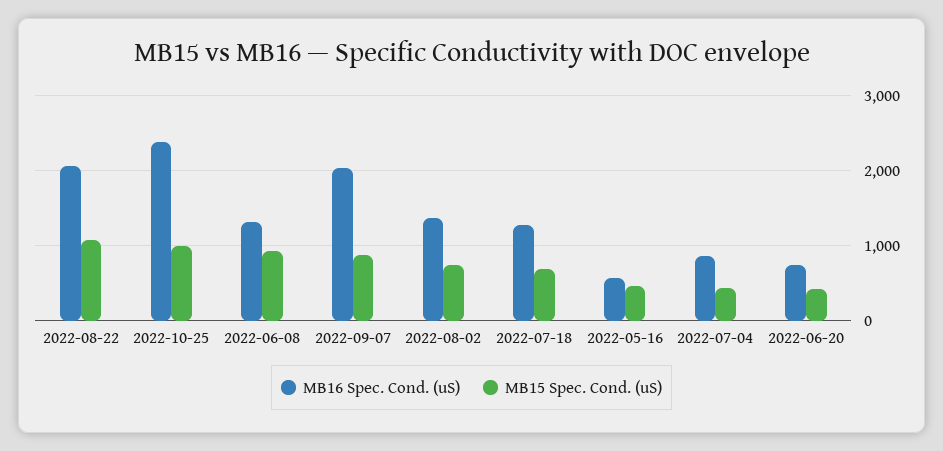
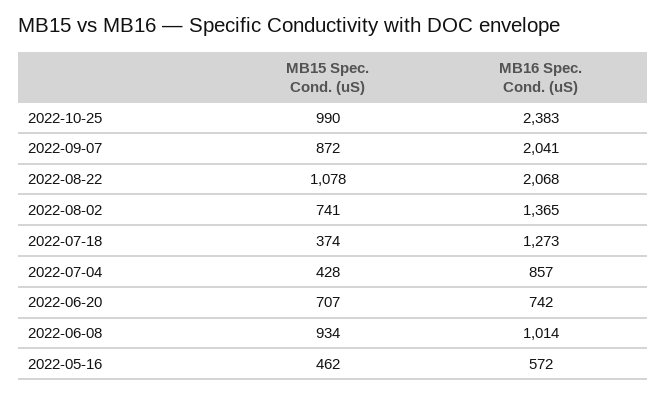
MB16 Spec. Cond. (uS), 2022-06-08: 1300 -> 1014
MB15 Spec. Cond. (uS), 2022-07-18: 700 -> 374
MB15 Spec. Cond. (uS), 2022-06-20: 400 -> 707

